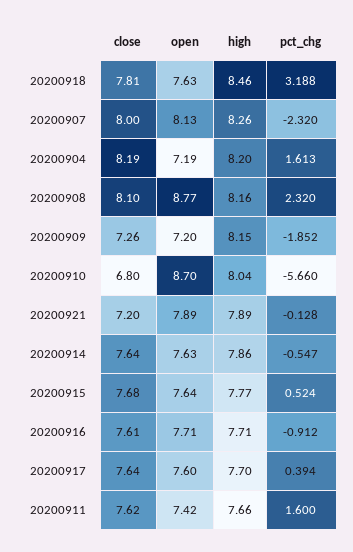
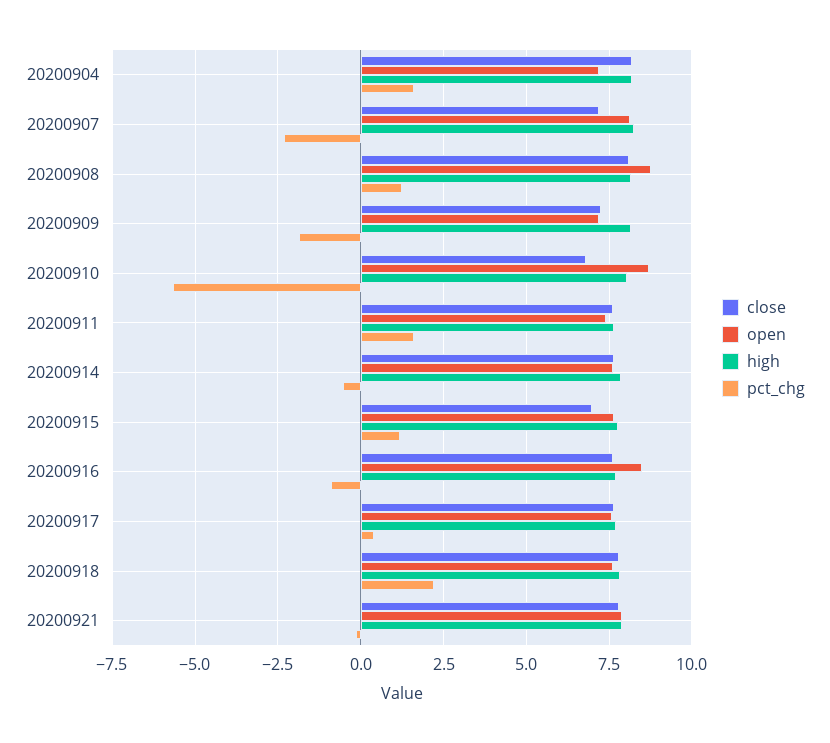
high, 20200918: 8.46 -> 7.75
pct_chg, 20200918: 3.188 -> 2.25
close, 20200907: 8 -> 7.25
pct_chg, 20200908: 2.32 -> 1.25
close, 20200921: 7.2 -> 7.75
close, 20200915: 7.68 -> 7
pct_chg, 20200915: 0.524 -> 1.25
open, 20200916: 7.71 -> 8.5

